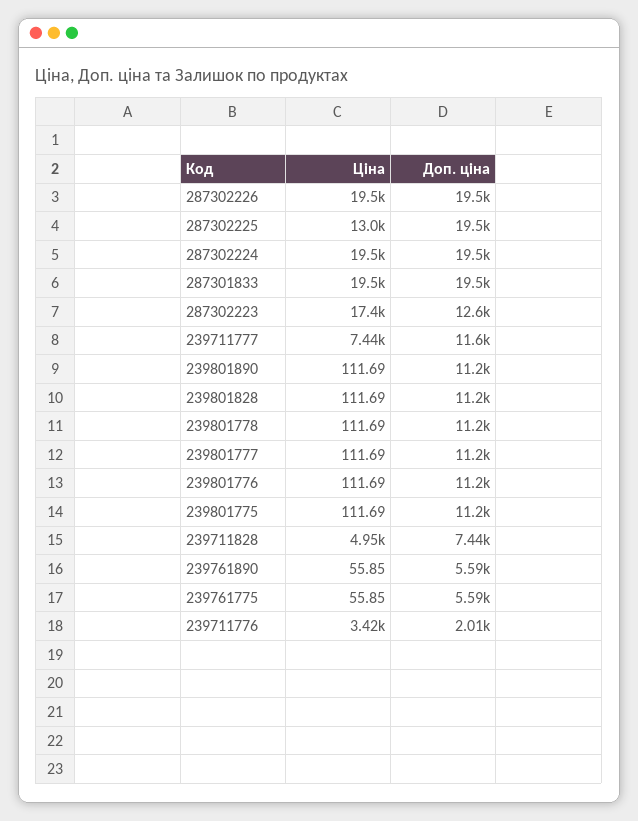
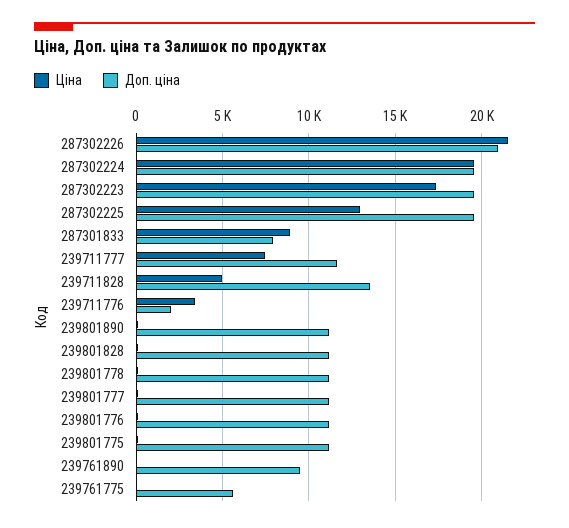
Ціна, 287302226: 19500 -> 21500
Доп. ціна, 287302226: 19500 -> 21000
Ціна, 287301833: 19500 -> 9000
Доп. ціна, 287301833: 19500 -> 8000
Доп. ціна, 287302223: 12600 -> 19500
Доп. ціна, 239711828: 7440 -> 13500
Доп. ціна, 239761890: 5590 -> 9500

